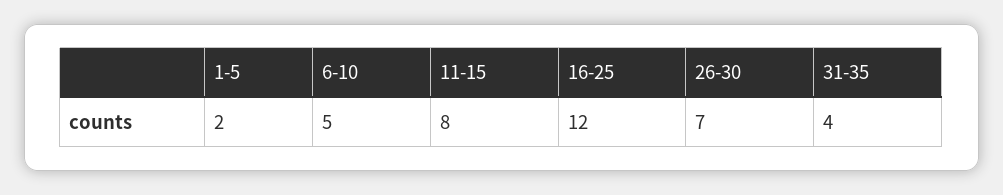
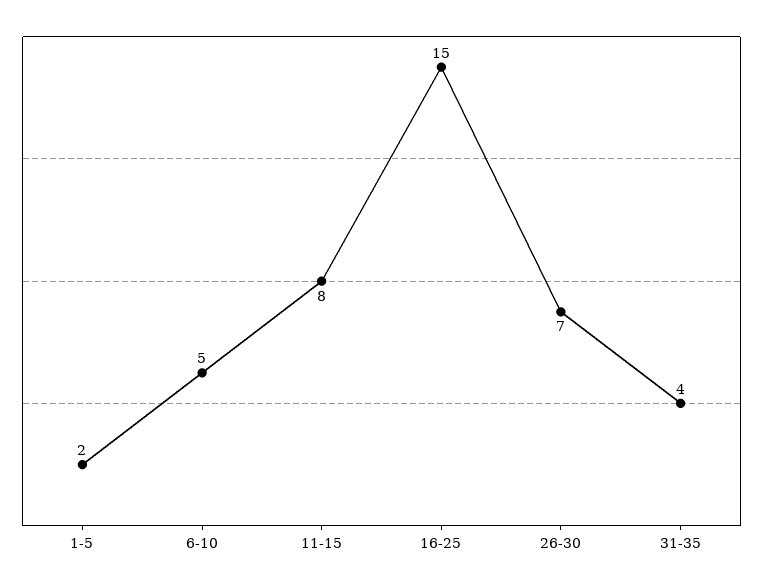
16-25: 12 -> 15

